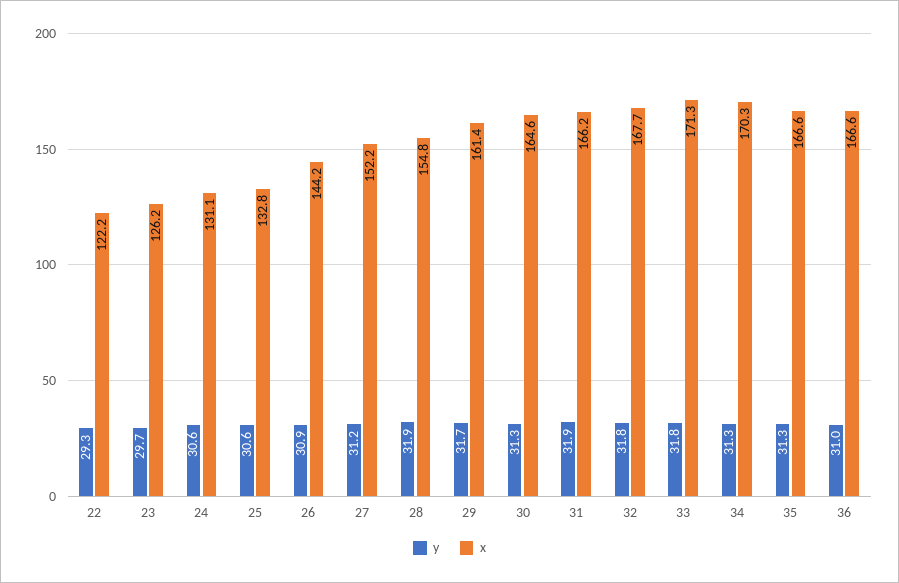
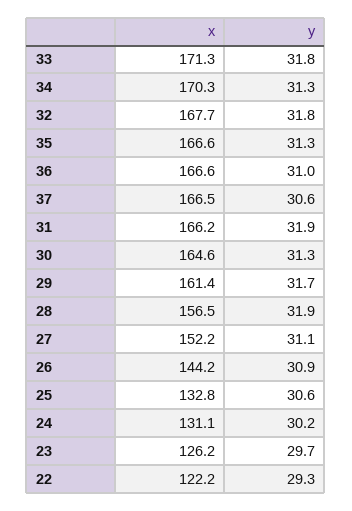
y, 24: 30.6 -> 30.2
y, 27: 31.2 -> 31.1
x, 28: 154.8 -> 156.5
x, 37: none -> 166.5
y, 37: none -> 30.6

